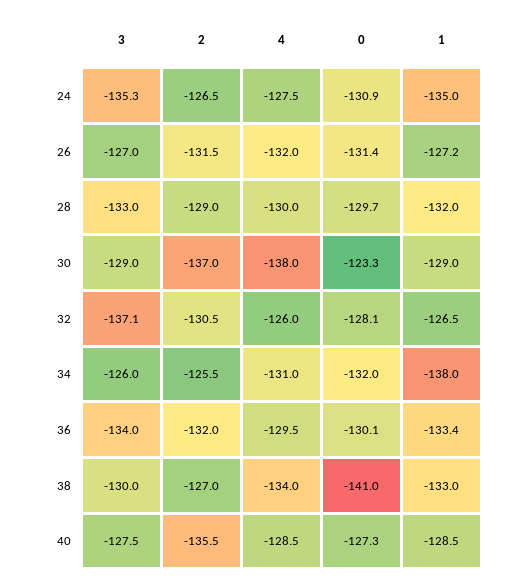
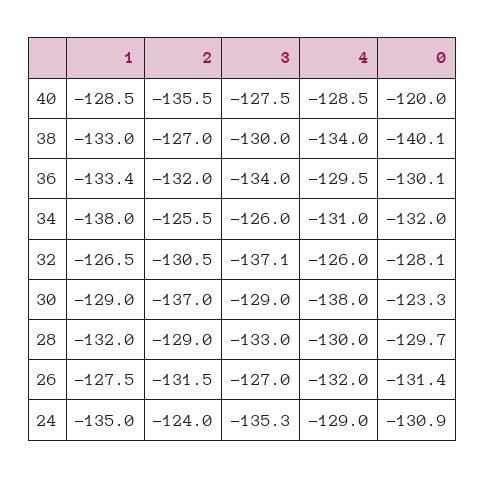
2, 24: -126.5 -> -124
4, 24: -127.5 -> -129
1, 26: -127.2 -> -127.5
0, 38: -141 -> -140.1
0, 40: -127.3 -> -120

